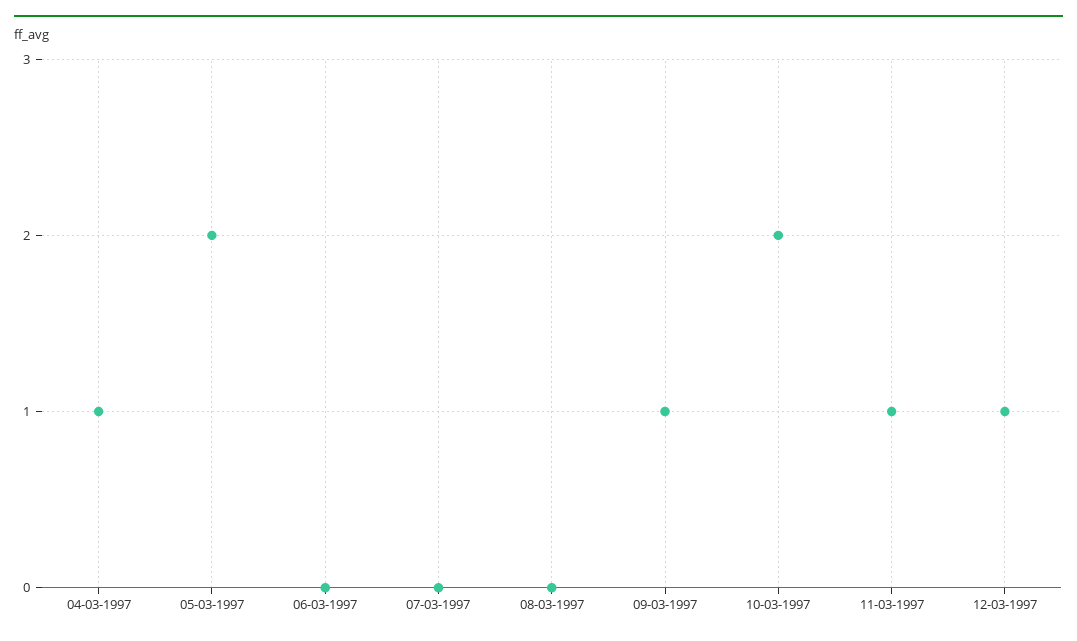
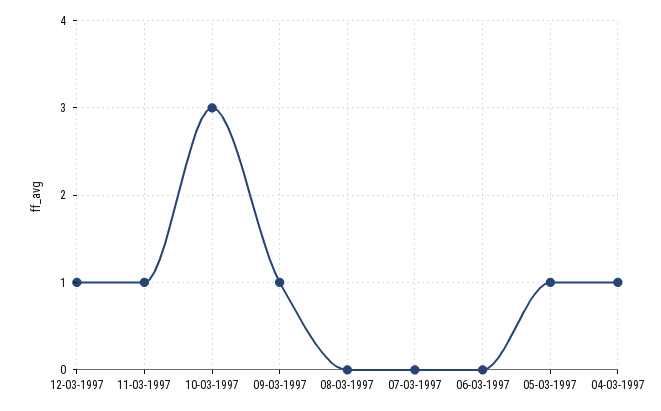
05-03-1997: 2 -> 1
10-03-1997: 2 -> 3

